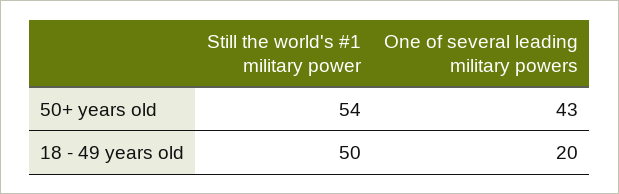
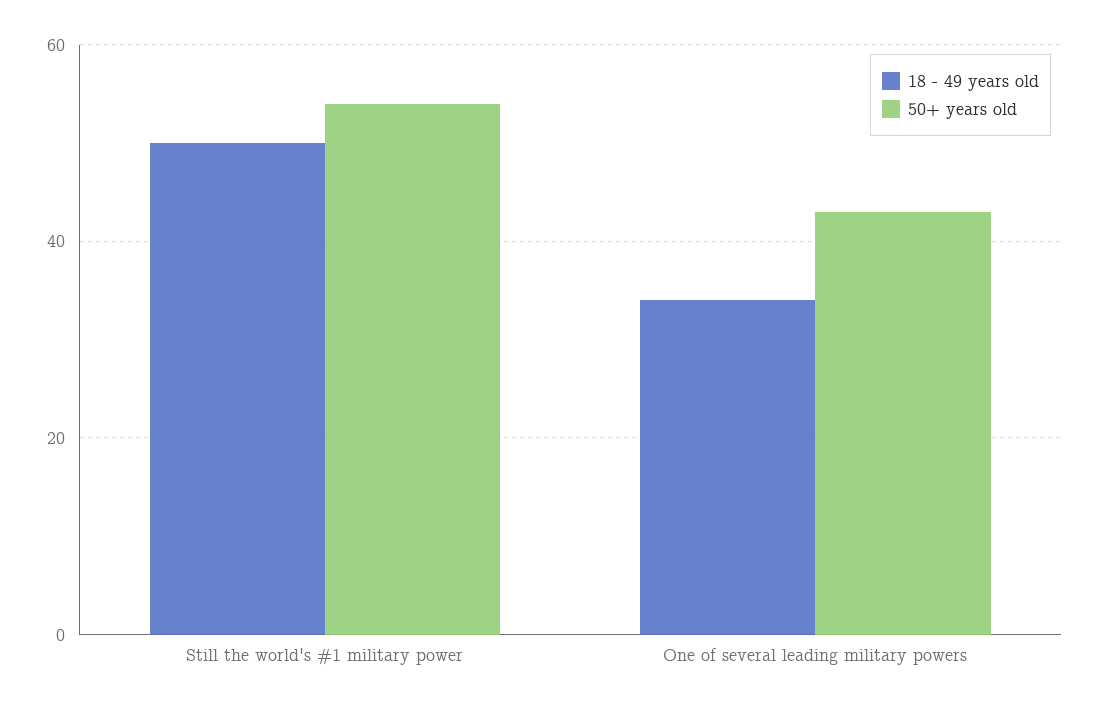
18 - 49 years old, One of several leading military powers: 20 -> 35

